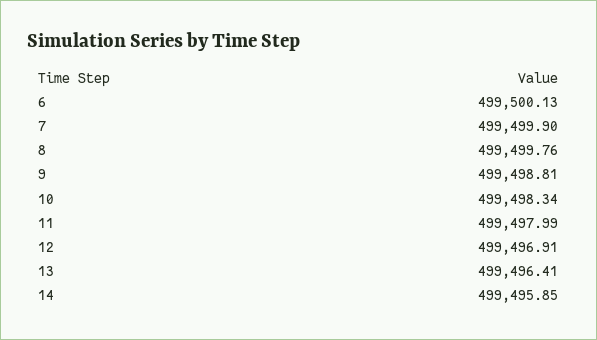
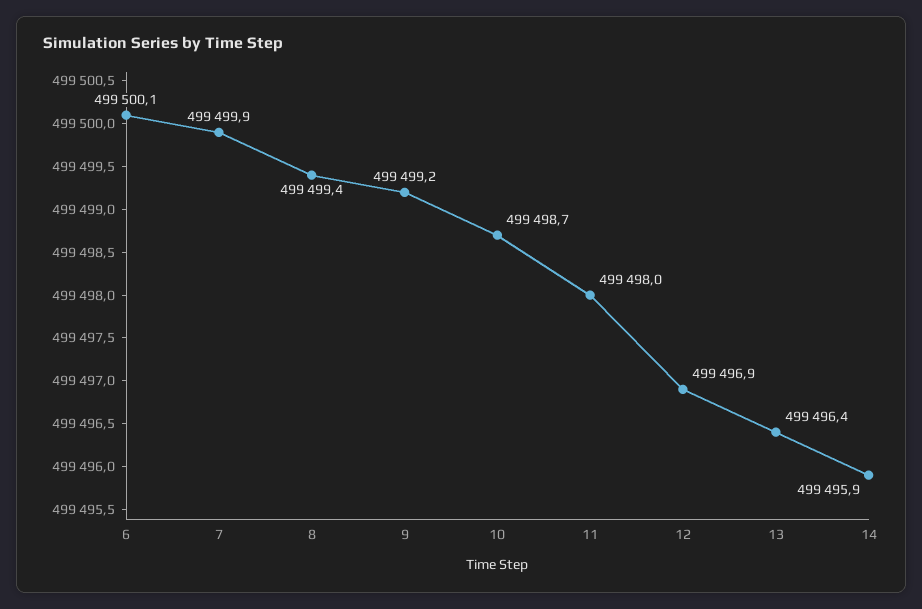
8: 499499.76 -> 499499.4
9: 499498.81 -> 499499.2
10: 499498.34 -> 499498.7

